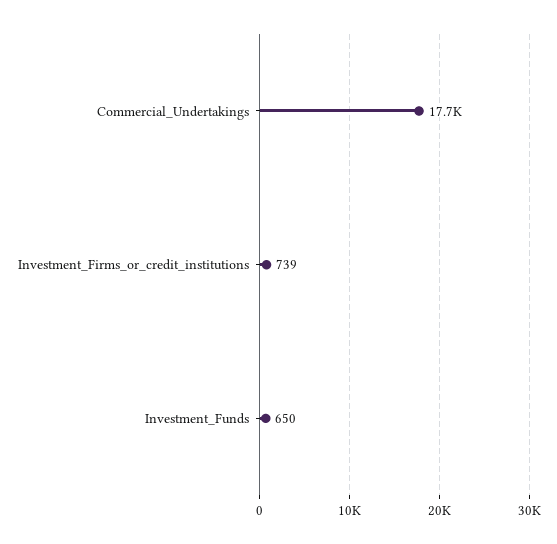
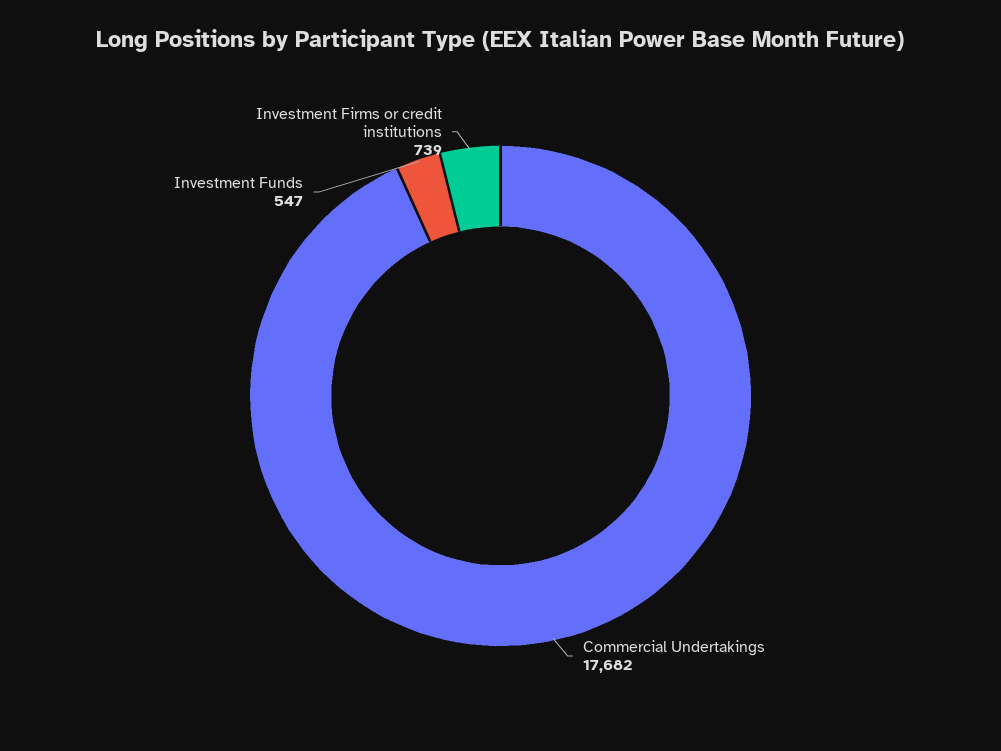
Investment_Funds: 650 -> 547

